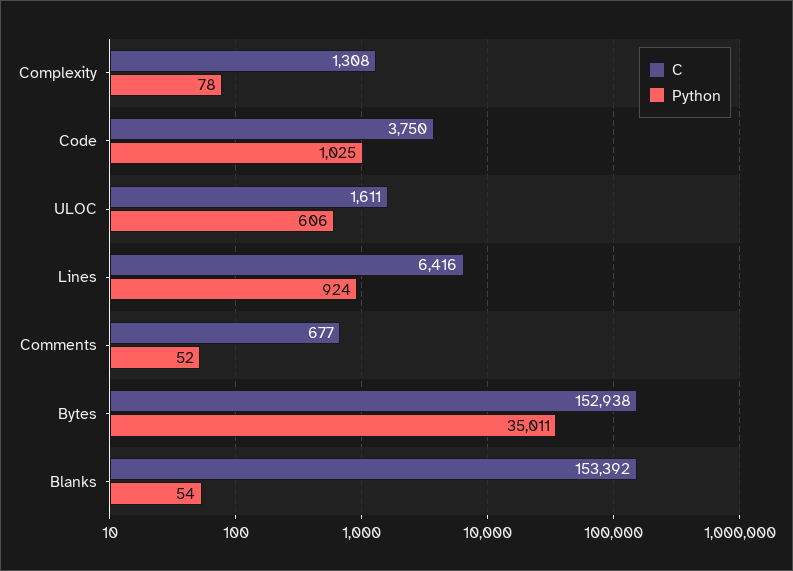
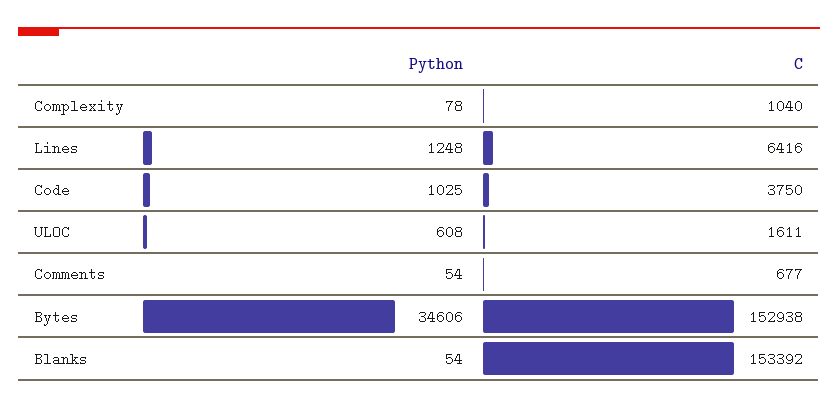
C, Complexity: 1308 -> 1040
Python, ULOC: 606 -> 608
Python, Lines: 924 -> 1248
Python, Comments: 52 -> 54
Python, Bytes: 35011 -> 34606

